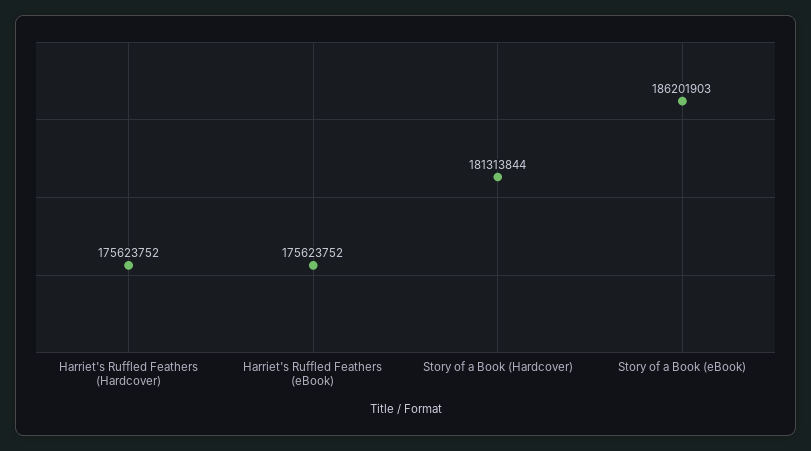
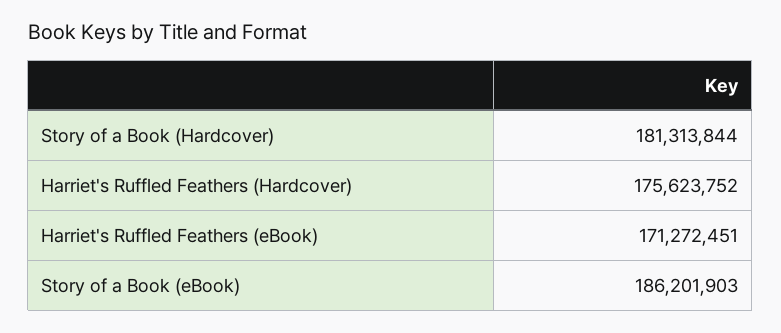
Harriet's Ruffled Feathers (eBook): 175623752 -> 171272451

